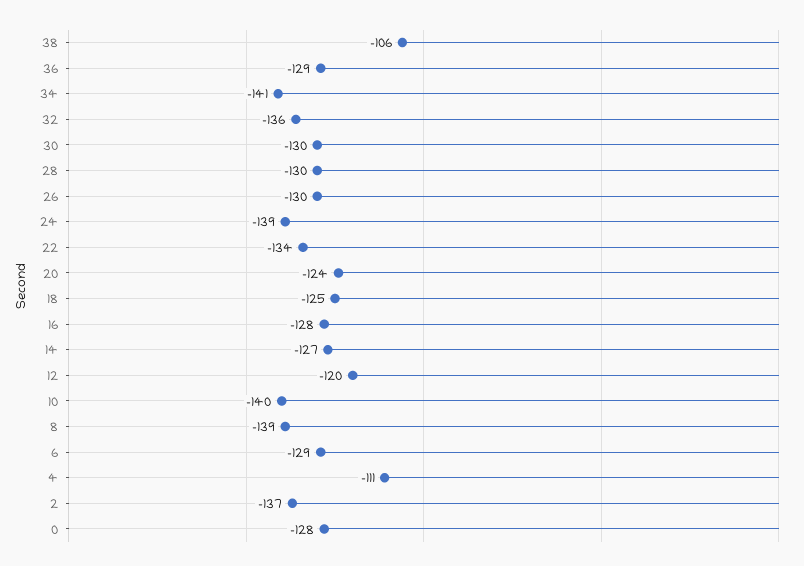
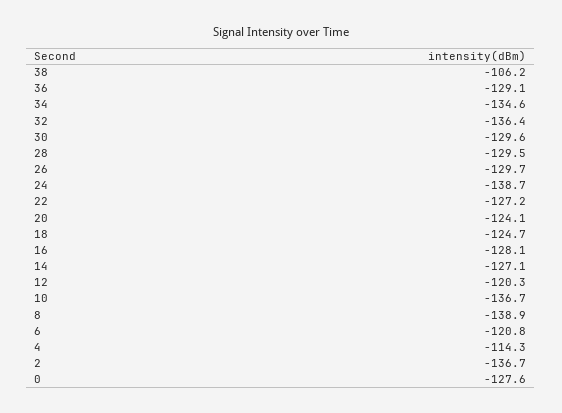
34: -141 -> -134.6
22: -134 -> -127.2
10: -140 -> -136.7
6: -129 -> -120.8
4: -111 -> -114.3

